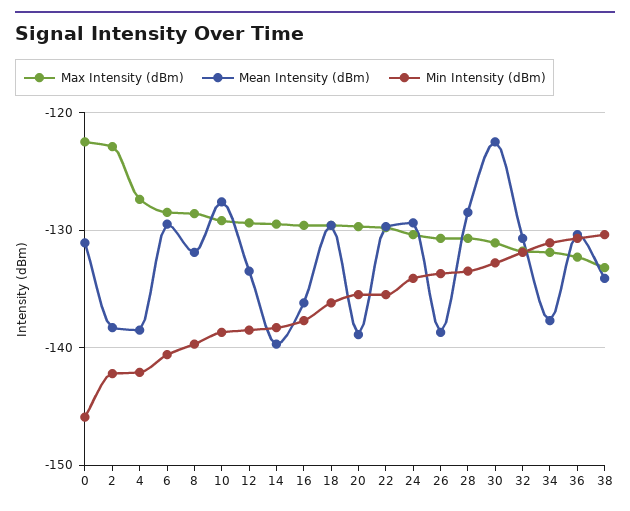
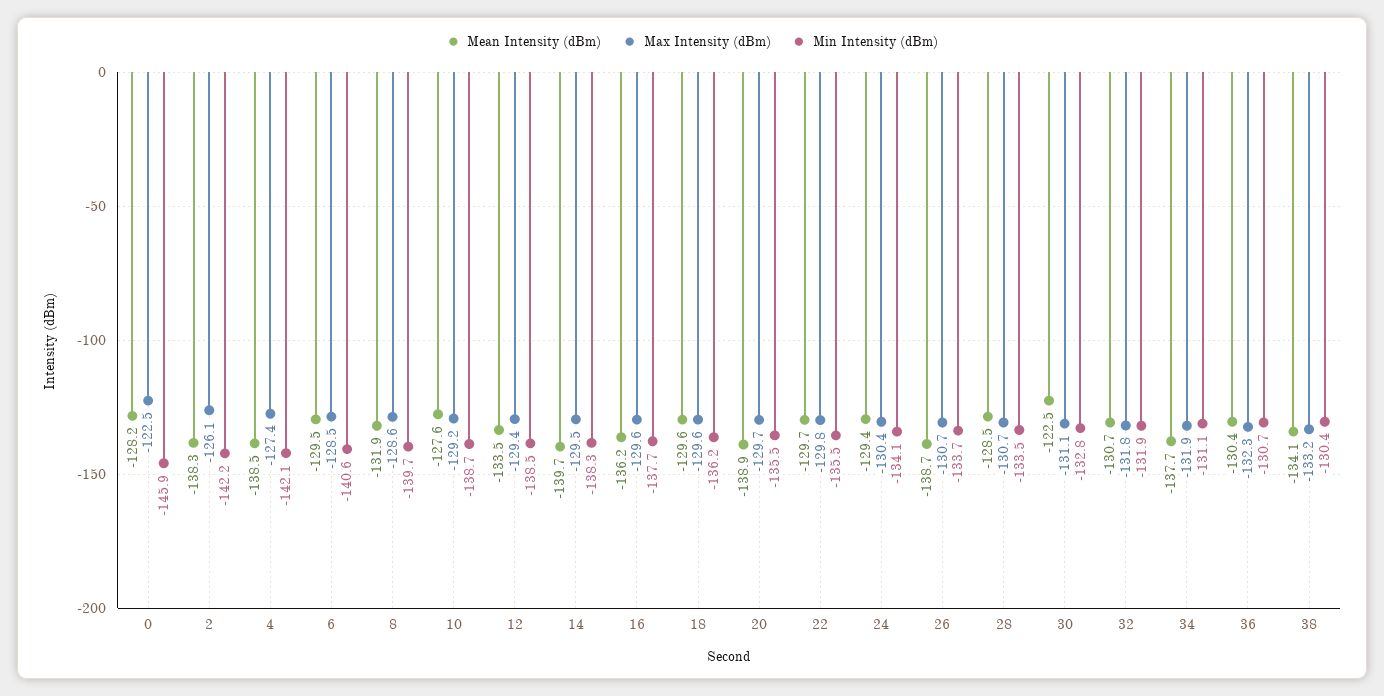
Mean Intensity (dBm), 0: -131 -> -128.2
Max Intensity (dBm), 2: -123 -> -126.1

